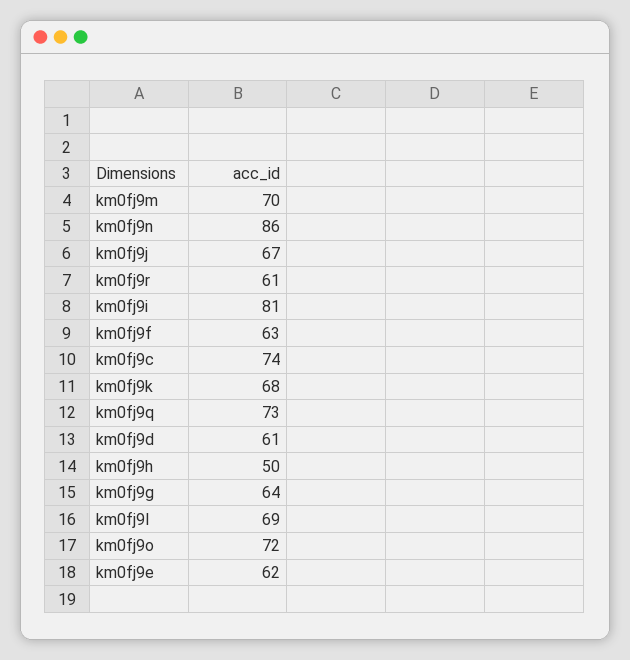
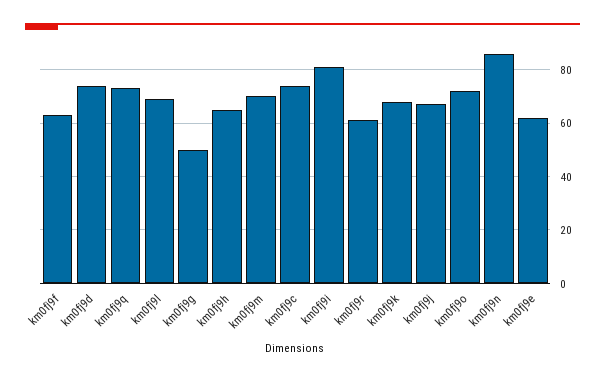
km0fj9d: 61 -> 75
km0fj9h: 50 -> 65
km0fj9g: 64 -> 50

